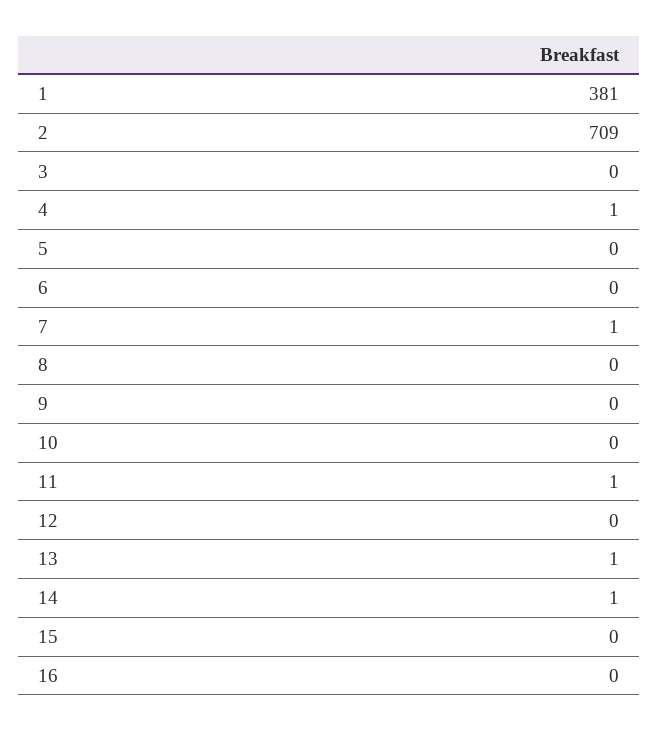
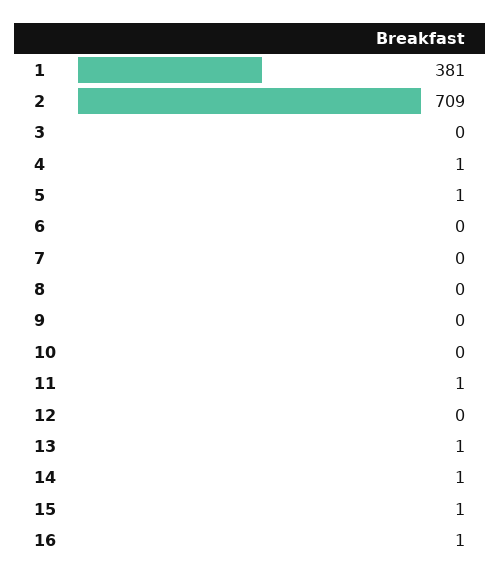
5: 0 -> 1
7: 1 -> 0
15: 0 -> 1
16: 0 -> 1

